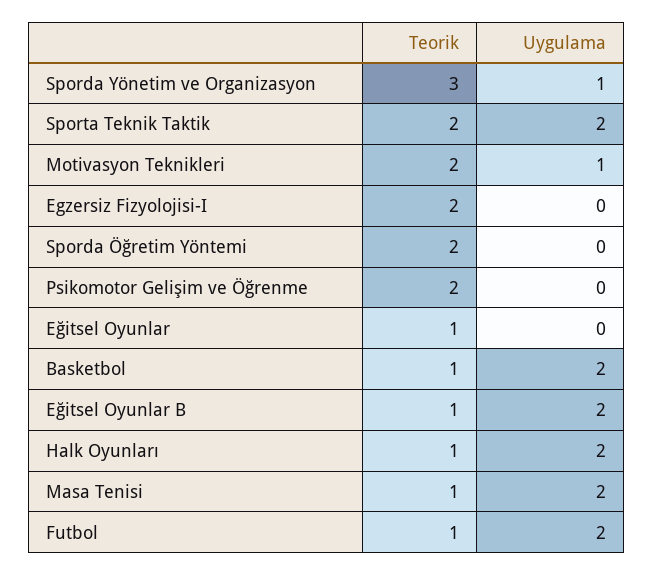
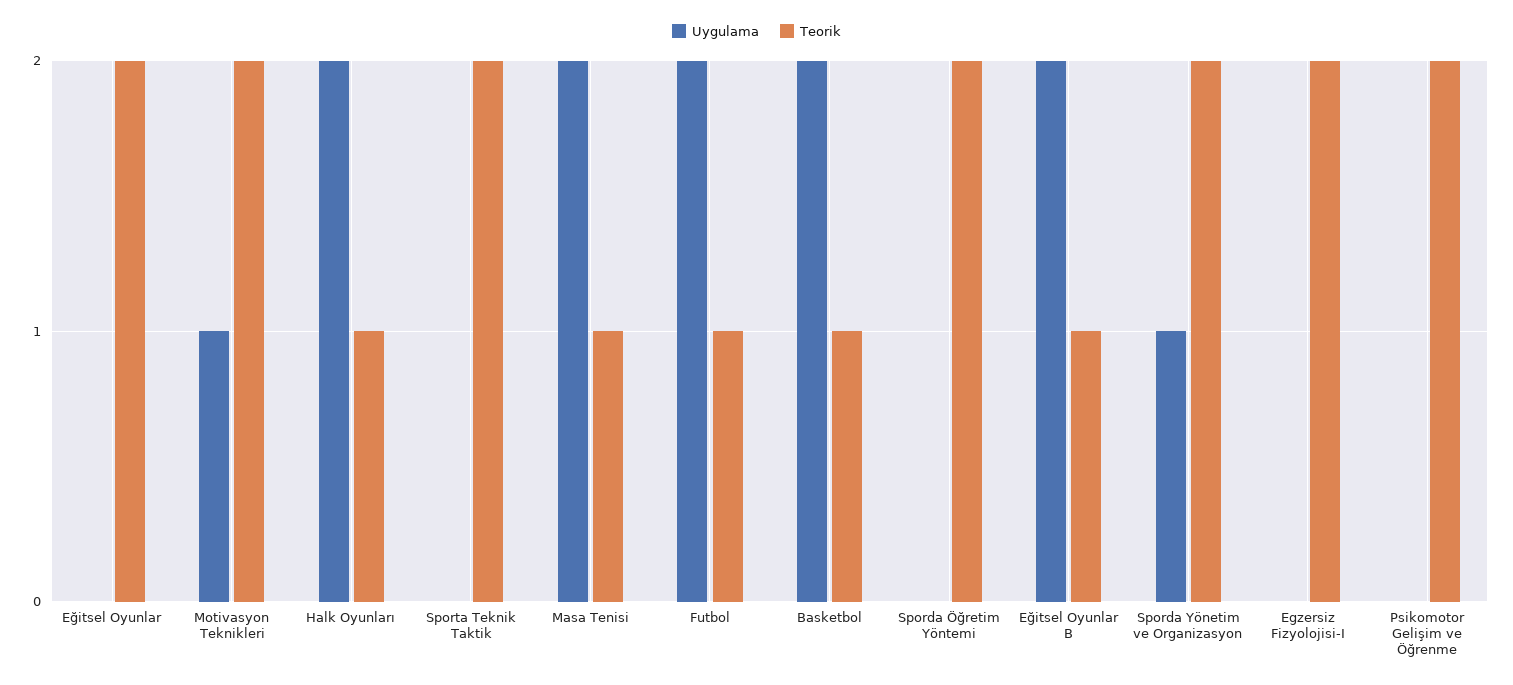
Teorik, Sporda Yönetim ve Organizasyon: 3 -> 2
Uygulama, Sporta Teknik Taktik: 2 -> 0
Teorik, Eğitsel Oyunlar: 1 -> 2

